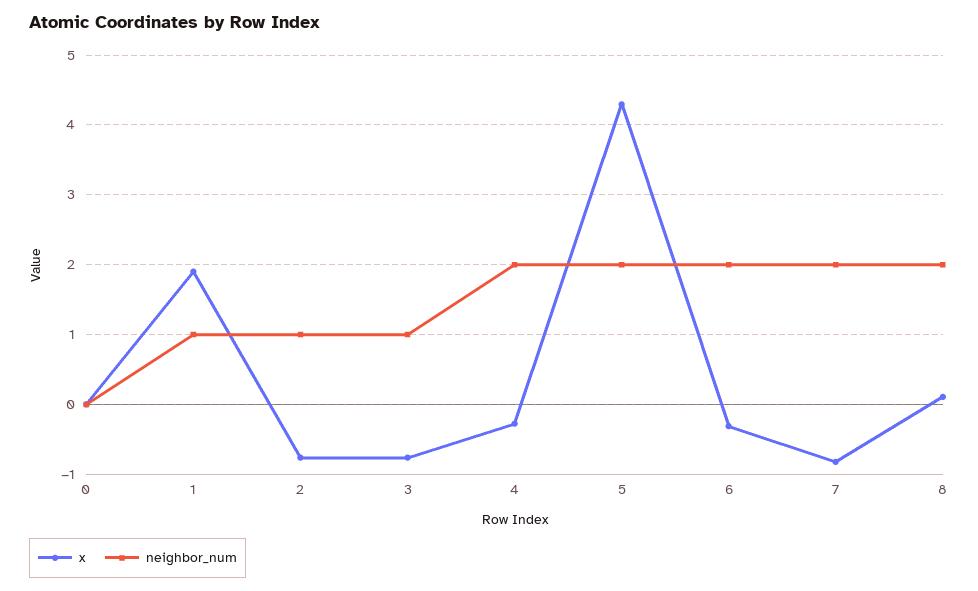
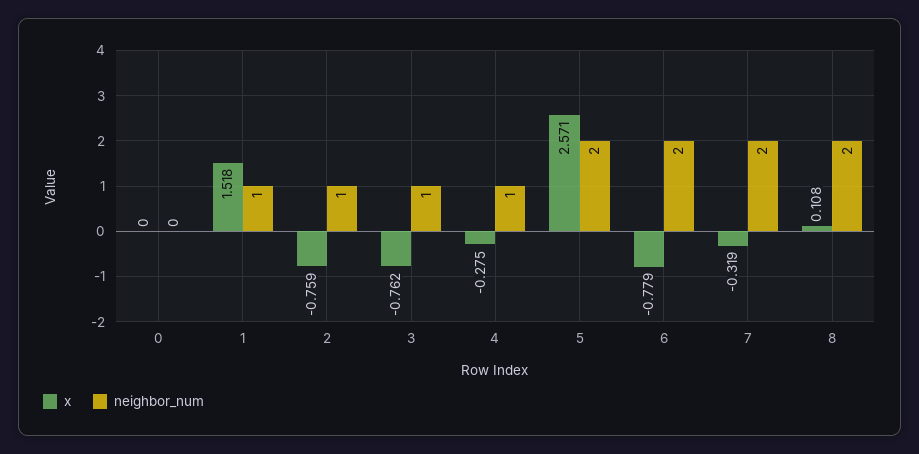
x, 1: 1.9 -> 1.518
neighbor_num, 4: 2 -> 1
x, 5: 4.3 -> 2.571
x, 6: -0.3 -> -0.779
x, 7: -0.8 -> -0.319

